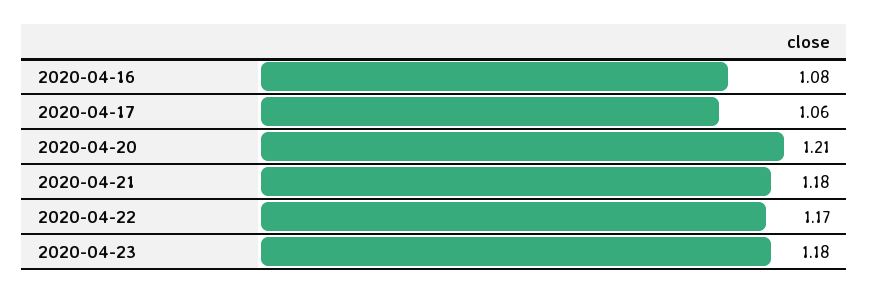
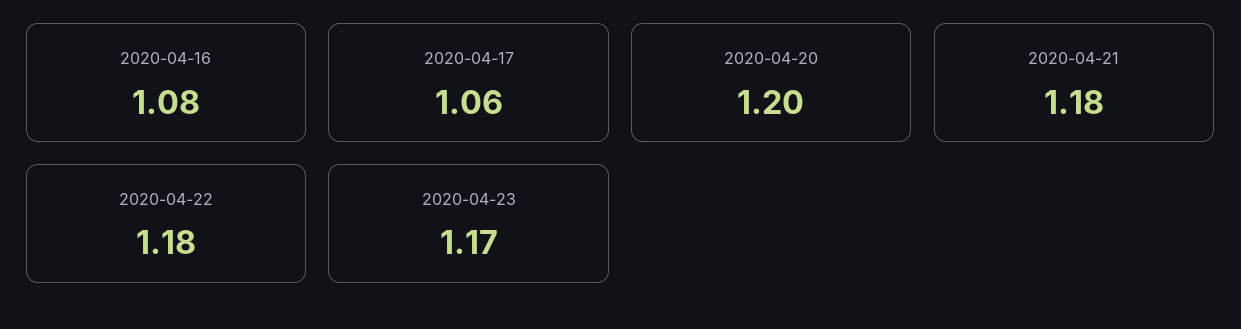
2020-04-20: 1.21 -> 1.2
2020-04-22: 1.17 -> 1.18
2020-04-23: 1.18 -> 1.17

